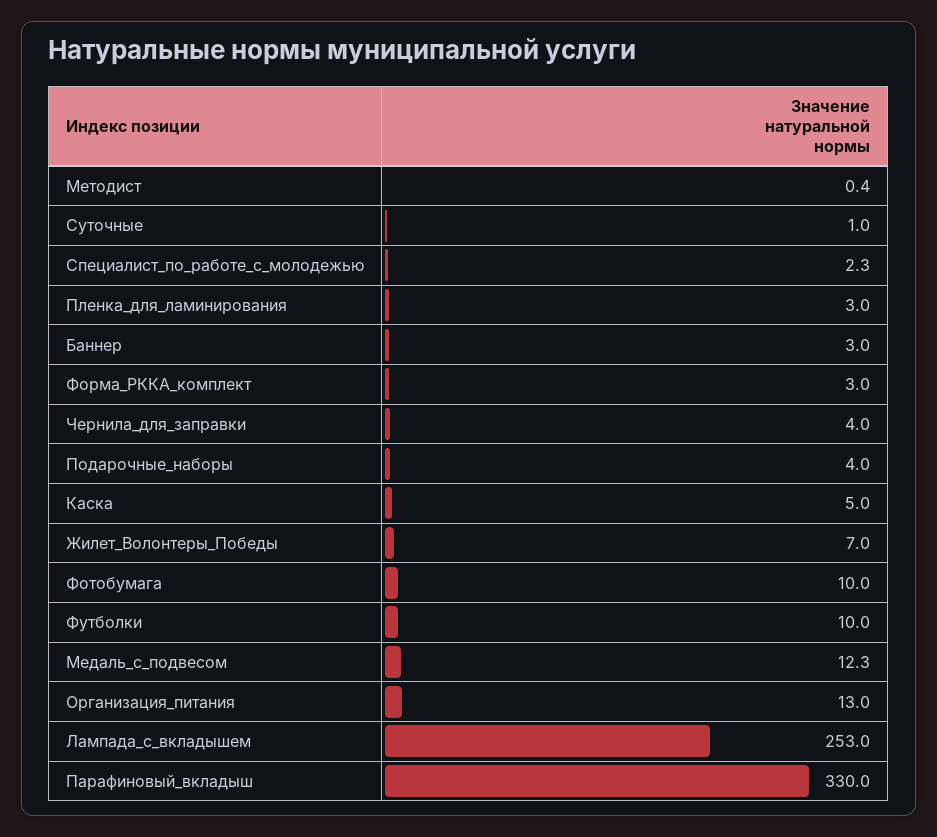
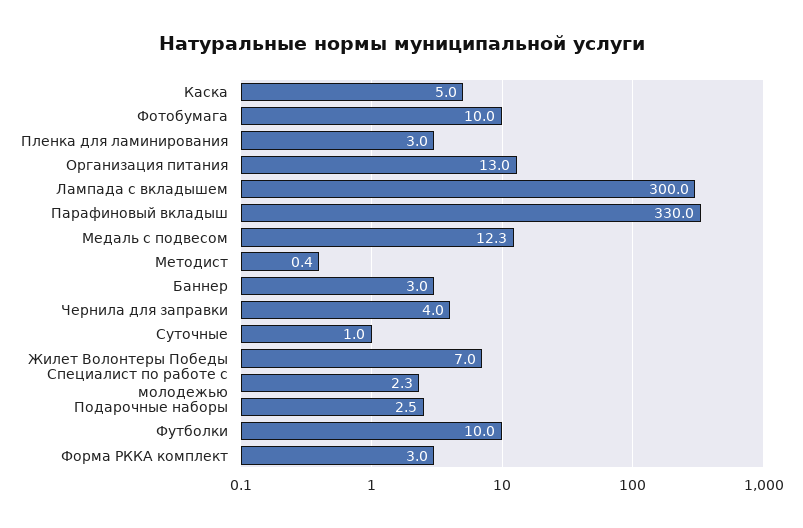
Подарочные_наборы: 4 -> 2.5
Лампада_с_вкладышем: 253 -> 300

